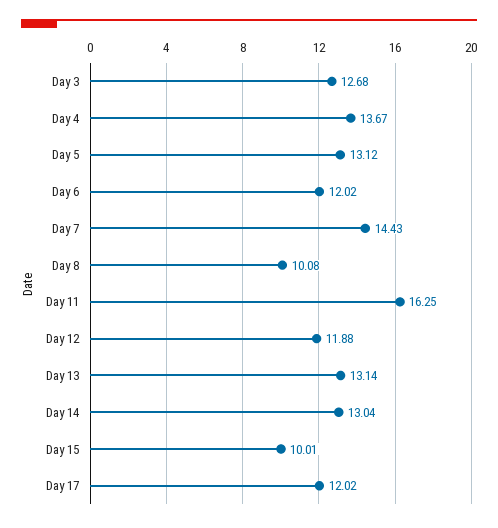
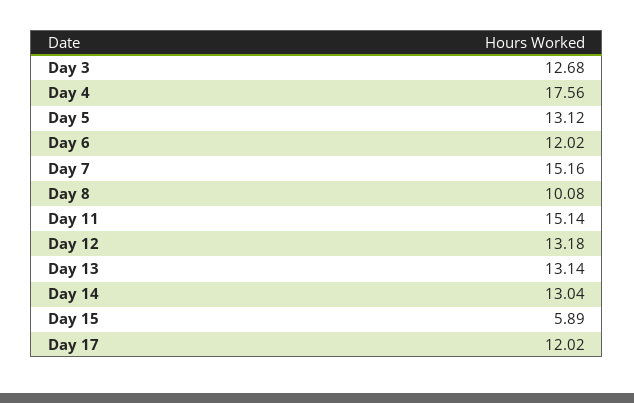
Day 4: 13.67 -> 17.56
Day 7: 14.43 -> 15.16
Day 11: 16.25 -> 15.14
Day 12: 11.88 -> 13.18
Day 15: 10.01 -> 5.89

